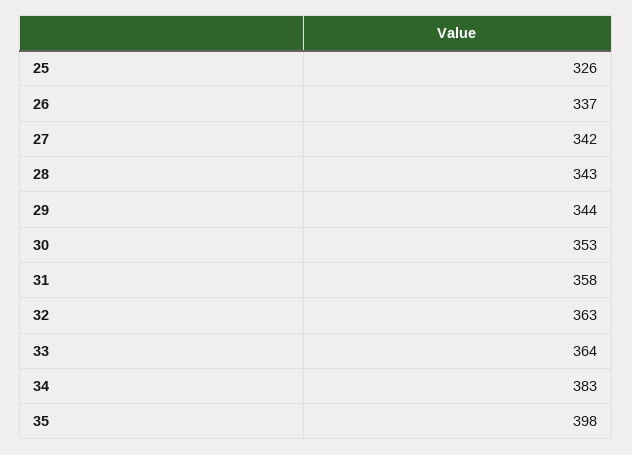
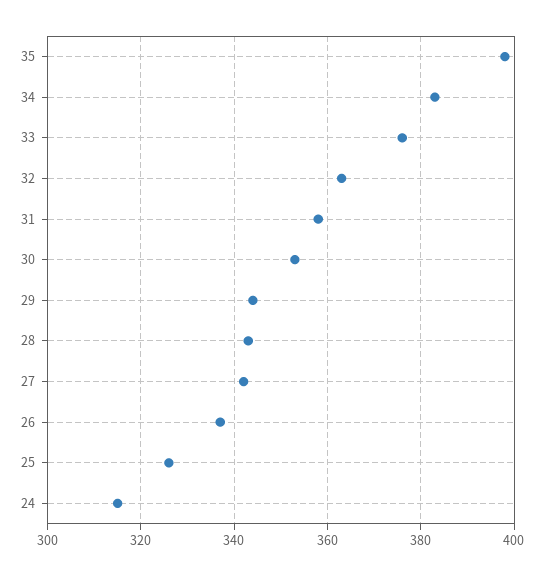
33: 364 -> 375
24: none -> 315

